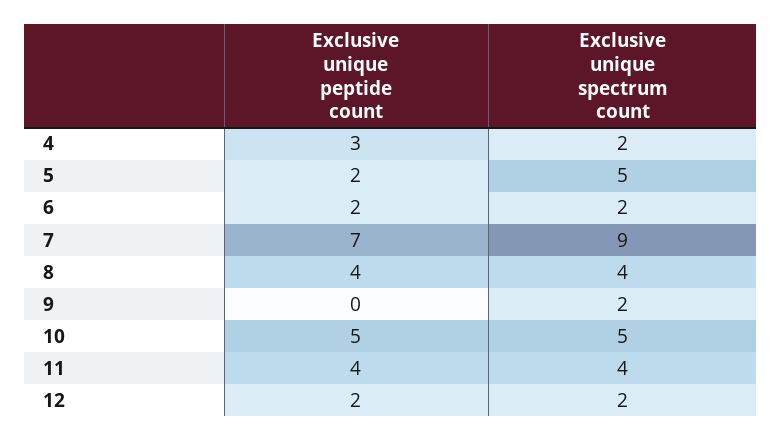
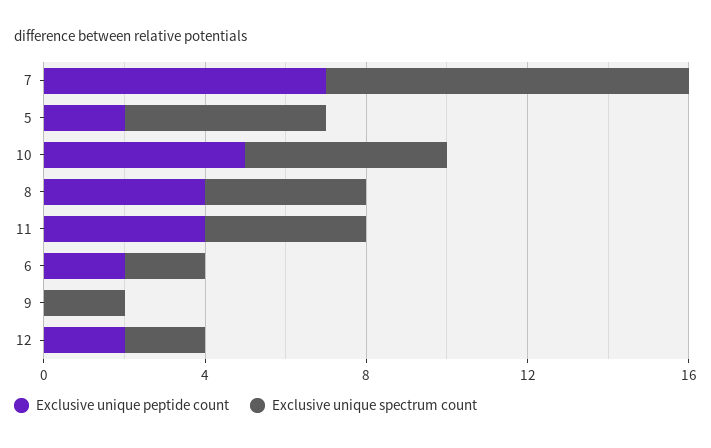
Exclusive unique peptide count, 4: 3 -> none
Exclusive unique spectrum count, 4: 2 -> none

